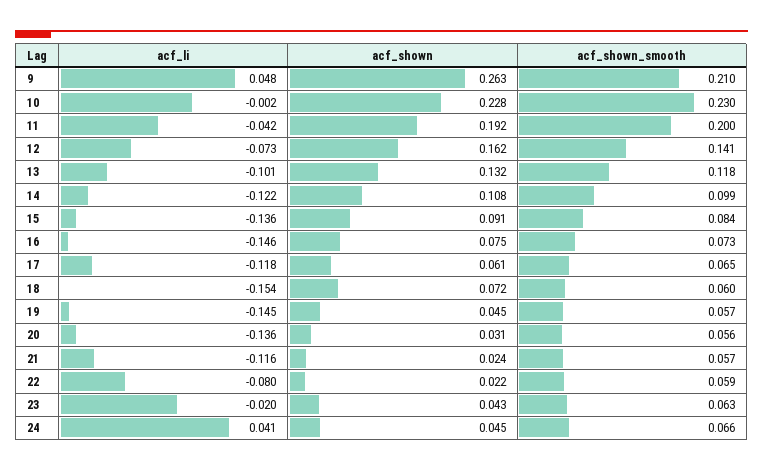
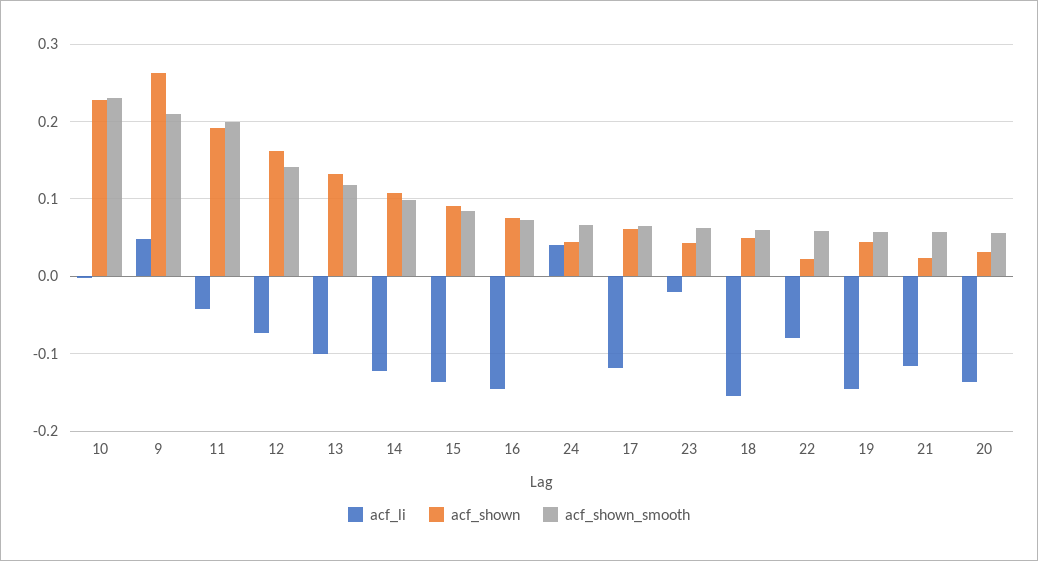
acf_shown, 18: 0.072 -> 0.05

